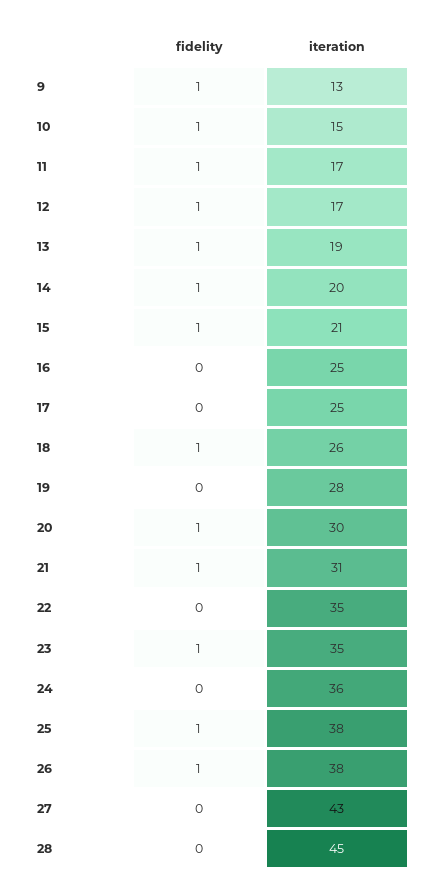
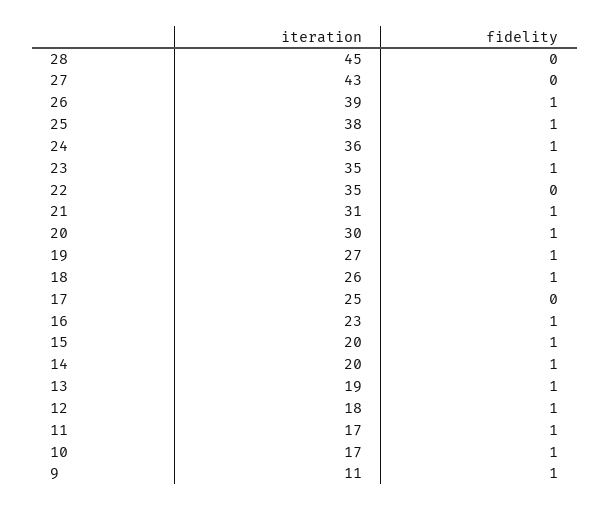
iteration, 9: 13 -> 11
iteration, 10: 15 -> 17
iteration, 12: 17 -> 18
iteration, 15: 21 -> 20
fidelity, 16: 0 -> 1
iteration, 16: 25 -> 23
fidelity, 19: 0 -> 1
iteration, 19: 28 -> 27
fidelity, 24: 0 -> 1
iteration, 26: 38 -> 39

